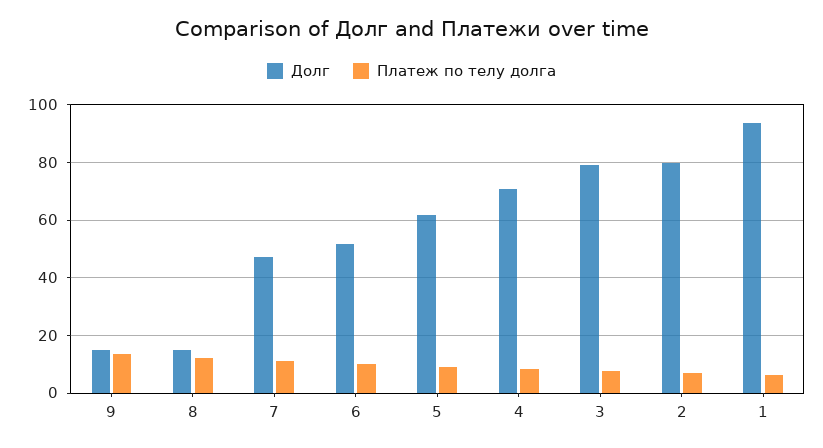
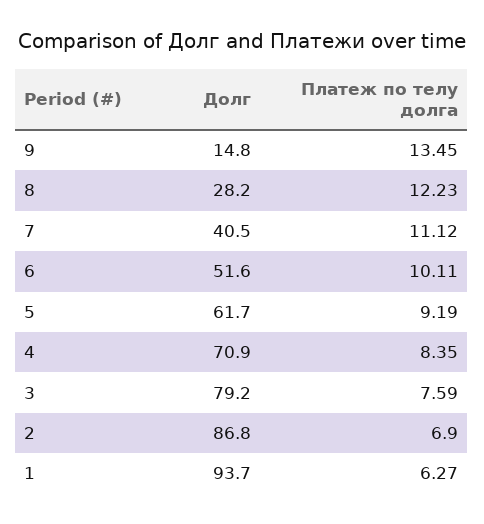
Долг, 8: 15 -> 28.2
Долг, 7: 47.5 -> 40.5
Долг, 2: 80 -> 86.8

